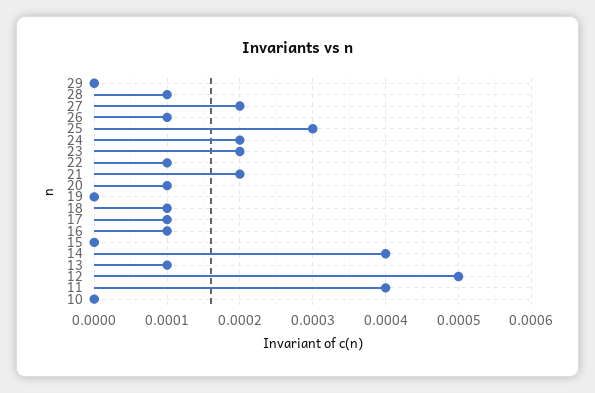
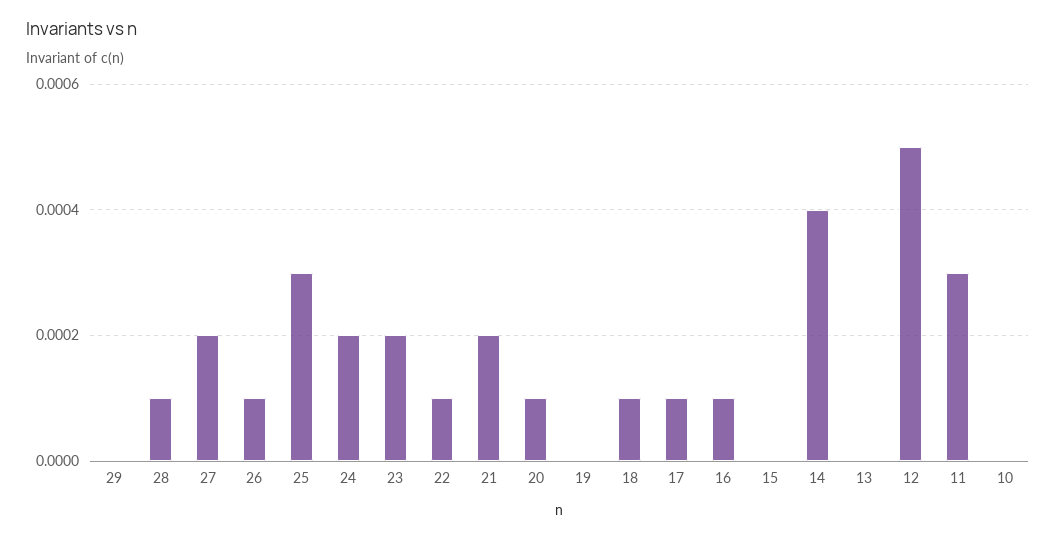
13: 0.0001 -> 0
11: 0.0004 -> 0.0003

